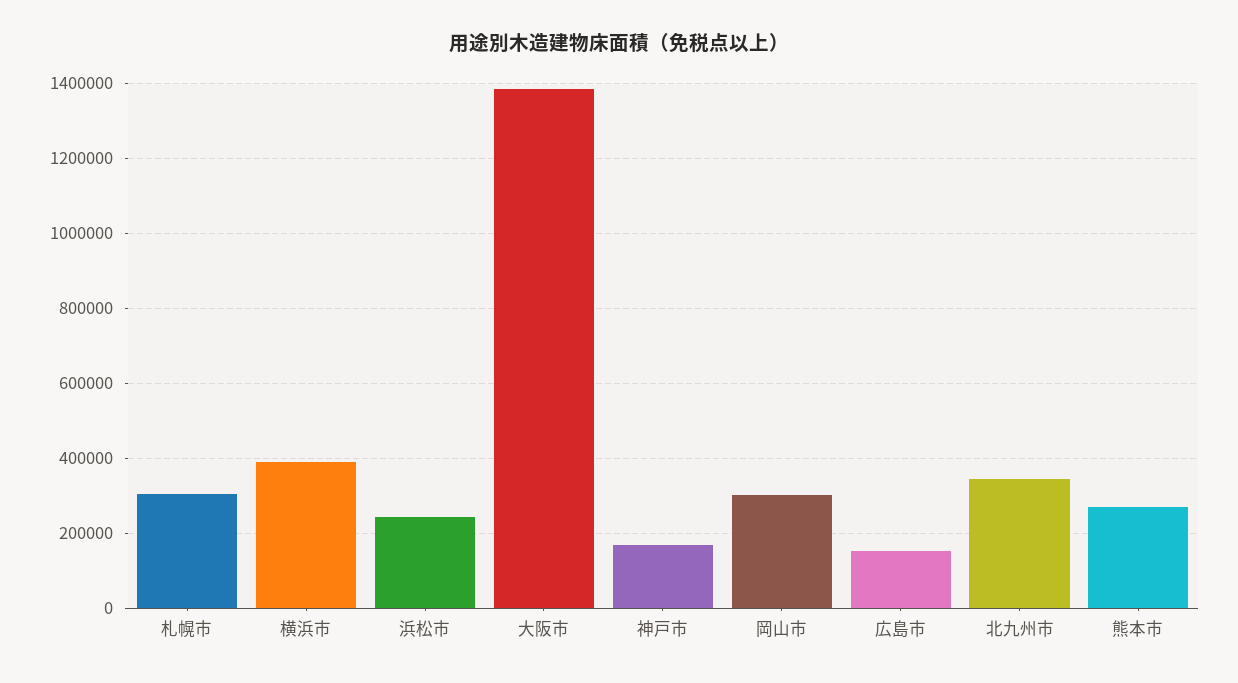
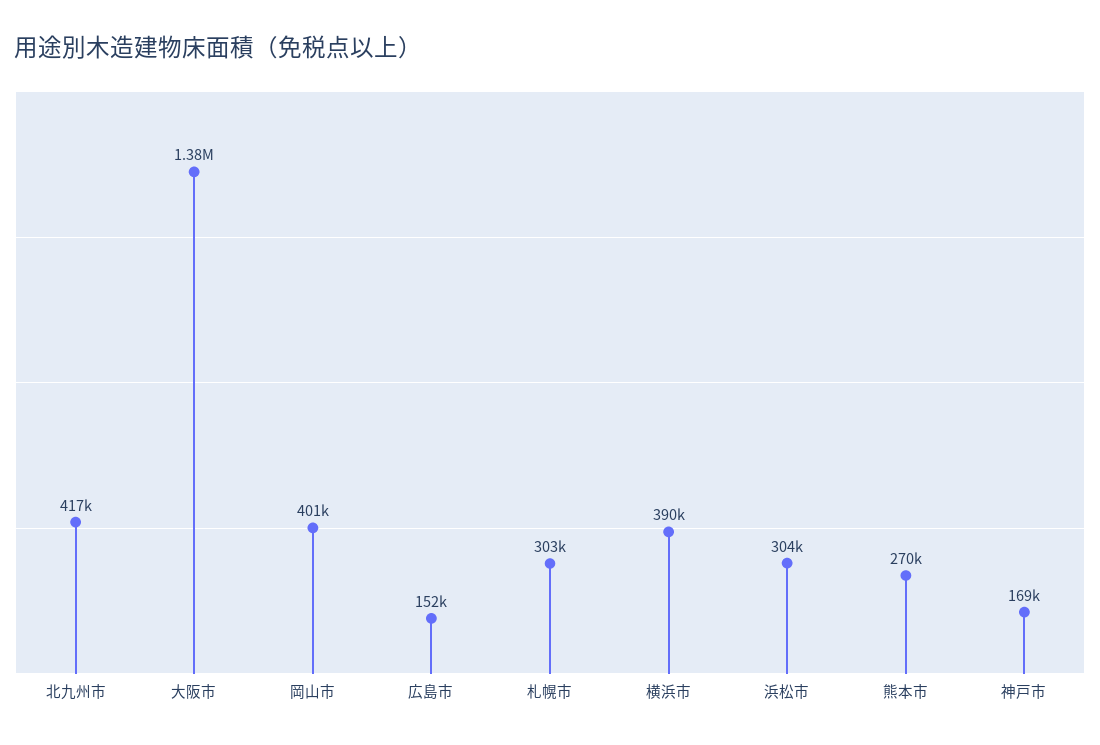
浜松市: 240000 -> 304000
岡山市: 300000 -> 401000
北九州市: 340000 -> 417000

